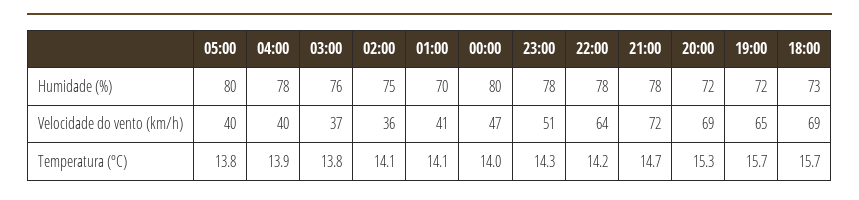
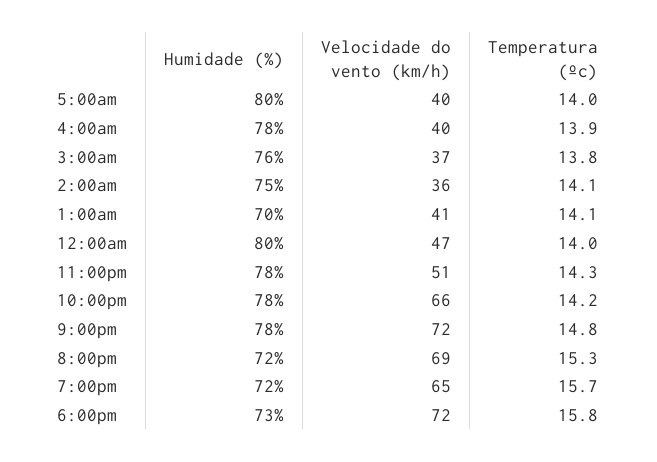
22:00, Velocidade do vento (km/h): 64 -> 66
18:00, Velocidade do vento (km/h): 69 -> 72
05:00, Temperatura (ºC): 13.8 -> 14
21:00, Temperatura (ºC): 14.7 -> 14.8
18:00, Temperatura (ºC): 15.7 -> 15.8

